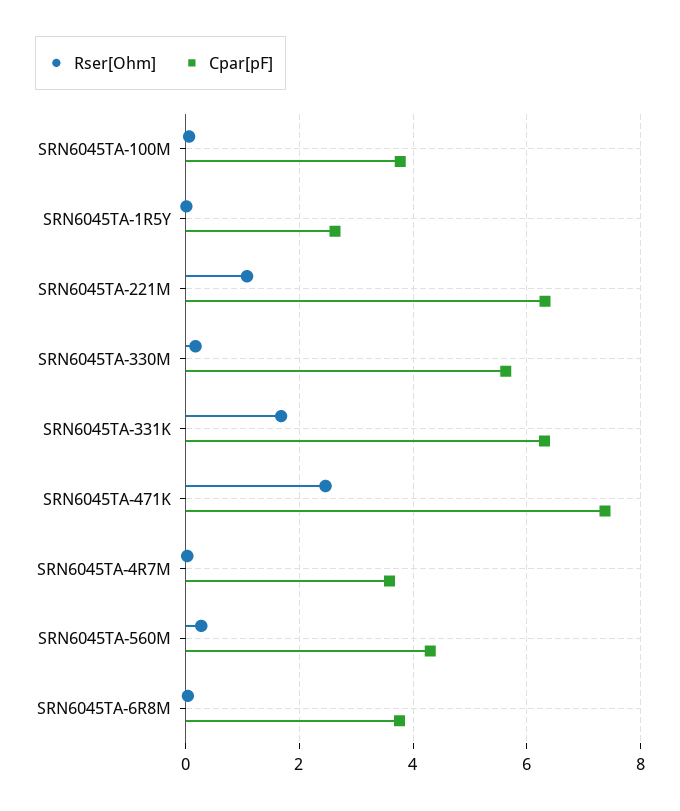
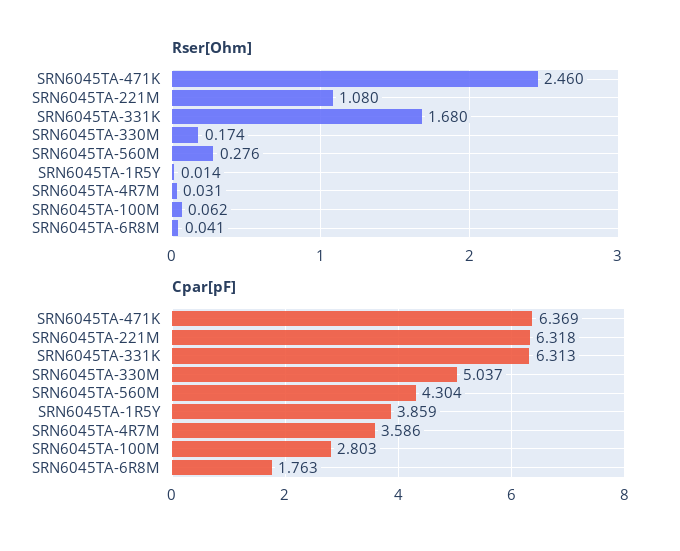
Cpar[pF], SRN6045TA-100M: 3.8 -> 2.803
Cpar[pF], SRN6045TA-1R5Y: 2.6 -> 3.859
Cpar[pF], SRN6045TA-330M: 5.6 -> 5.037
Cpar[pF], SRN6045TA-471K: 7.4 -> 6.369
Cpar[pF], SRN6045TA-6R8M: 3.8 -> 1.763

